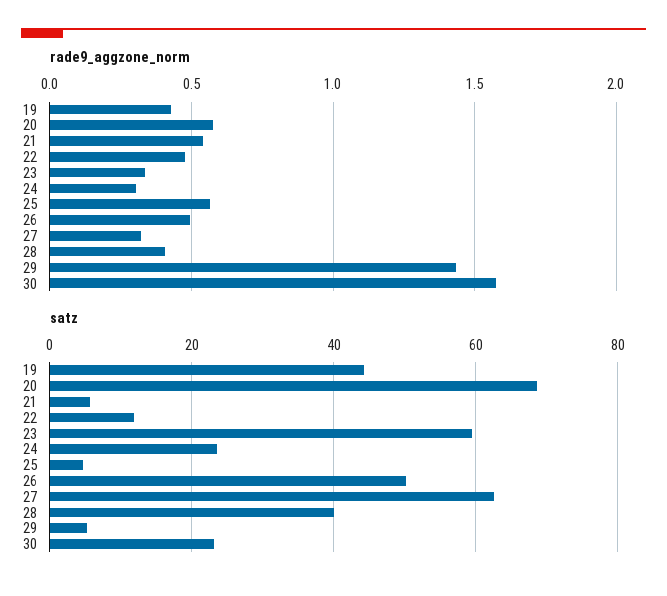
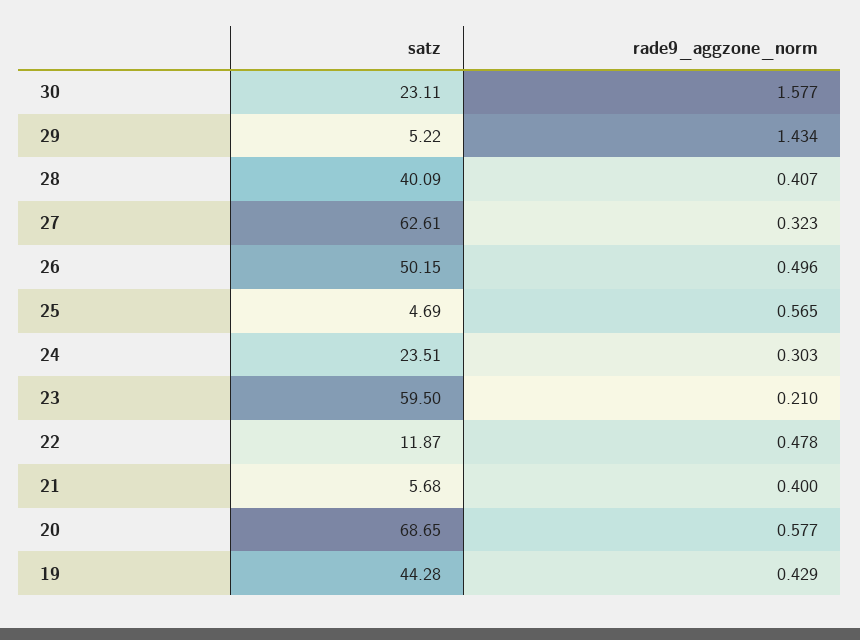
rade9_aggzone_norm, 21: 0.55 -> 0.4
rade9_aggzone_norm, 23: 0.35 -> 0.21

